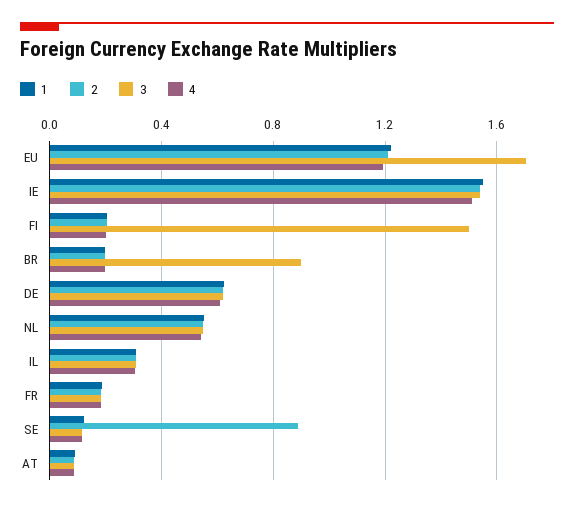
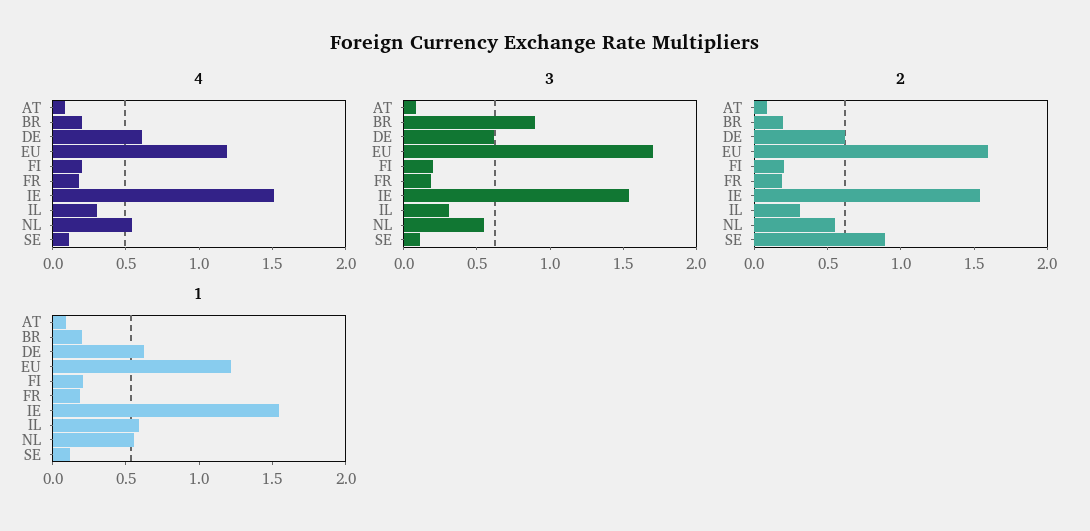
2, EU: 1.2 -> 1.6
3, FI: 1.5 -> 0.2
1, IL: 0.3 -> 0.6

